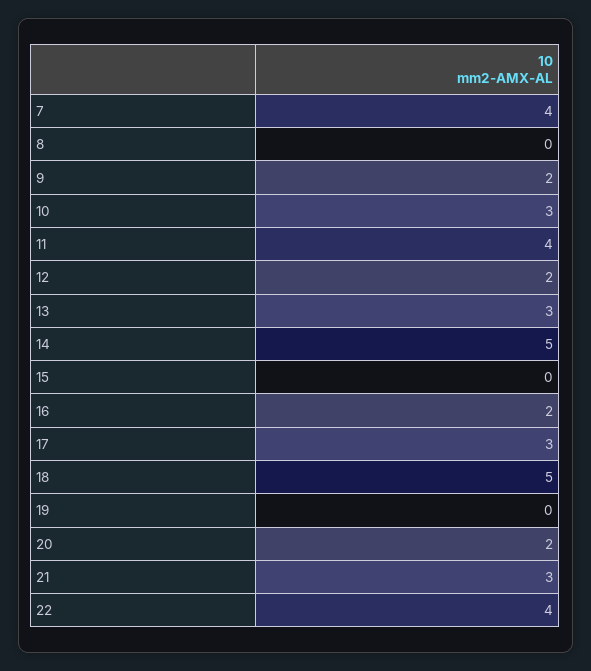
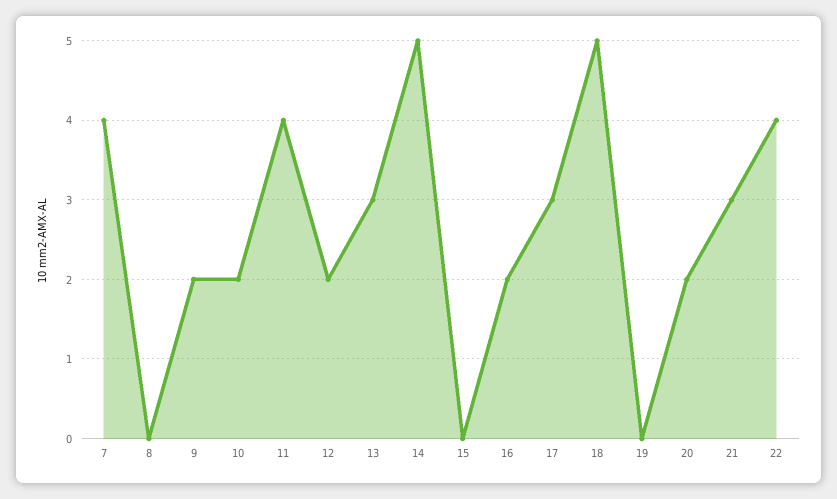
10: 3 -> 2

